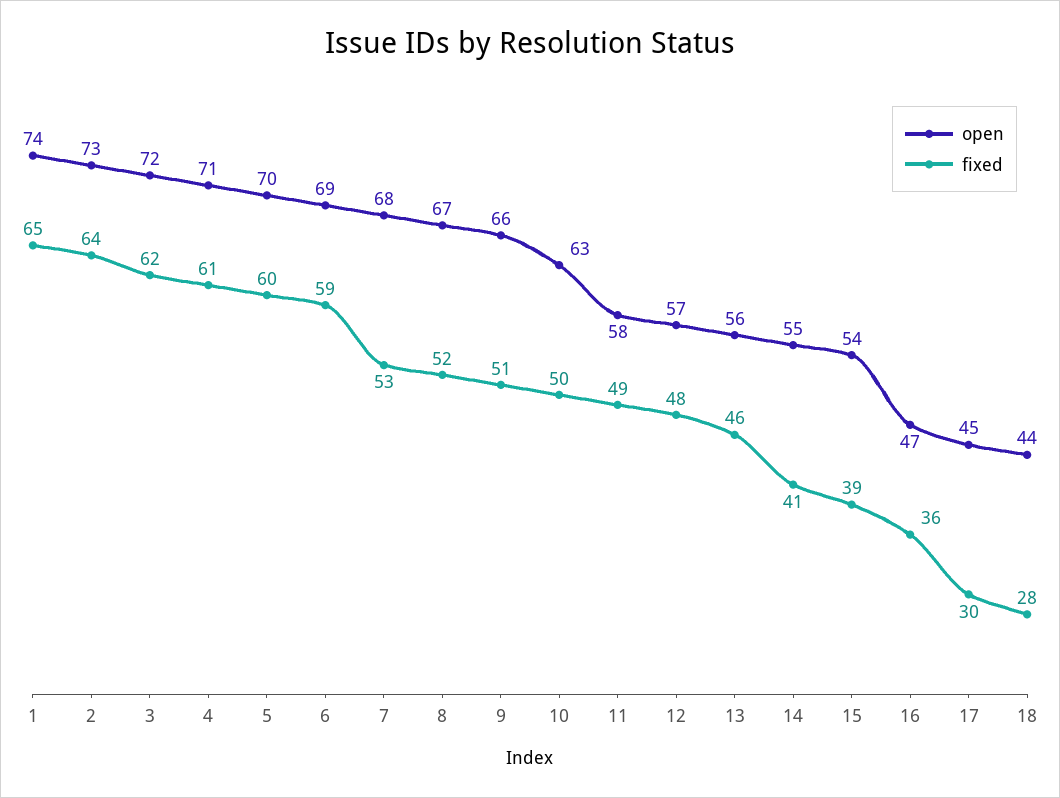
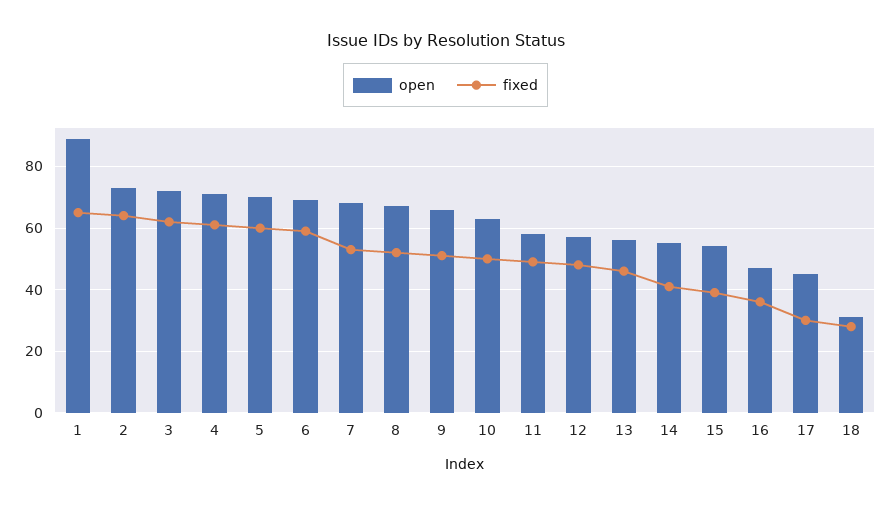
open, 1: 74 -> 90
open, 18: 44 -> 30

